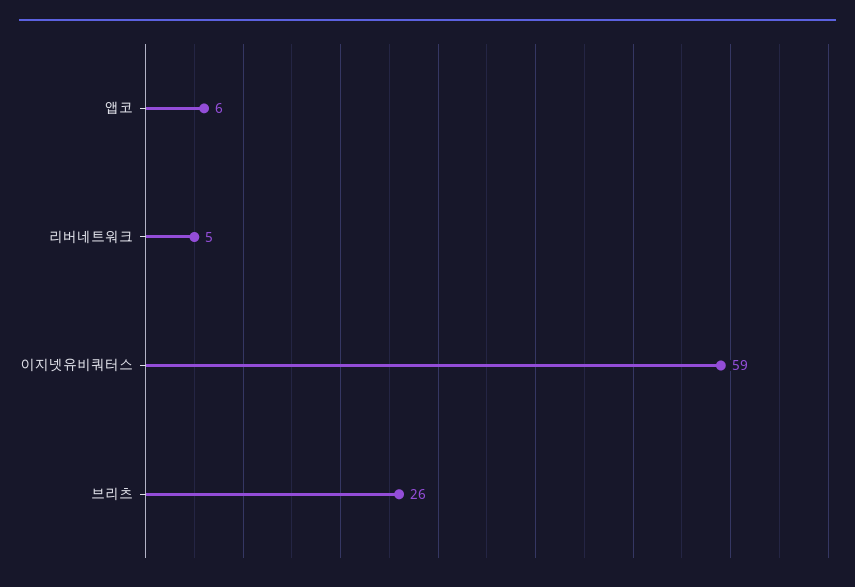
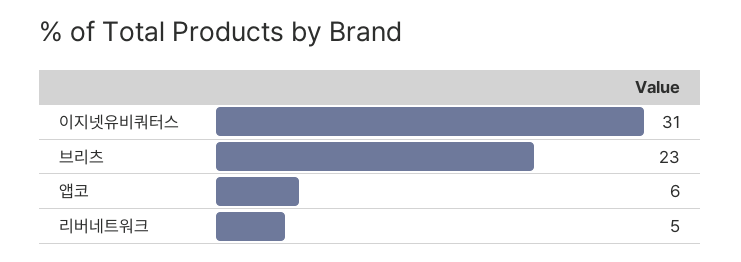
이지넷유비쿼터스: 59 -> 31
브리츠: 26 -> 23

